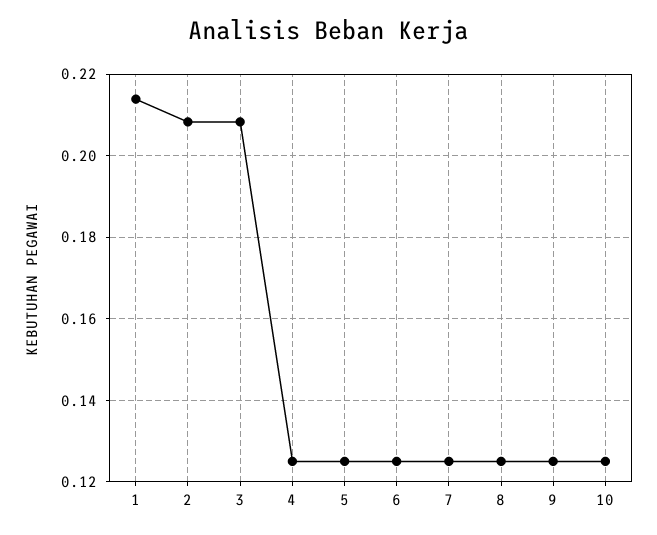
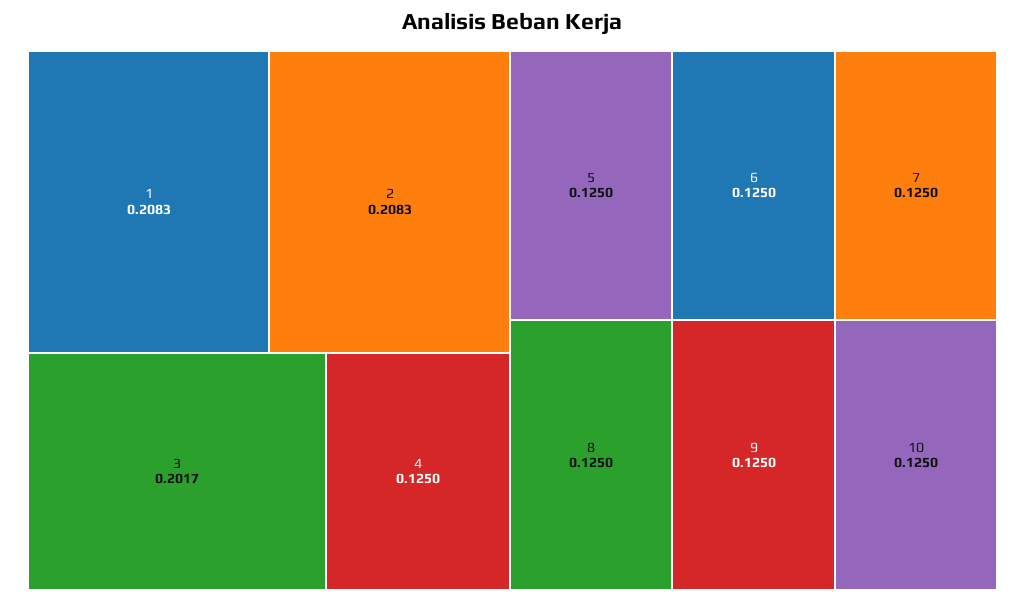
1: 0.214 -> 0.2083
3: 0.208 -> 0.2017

